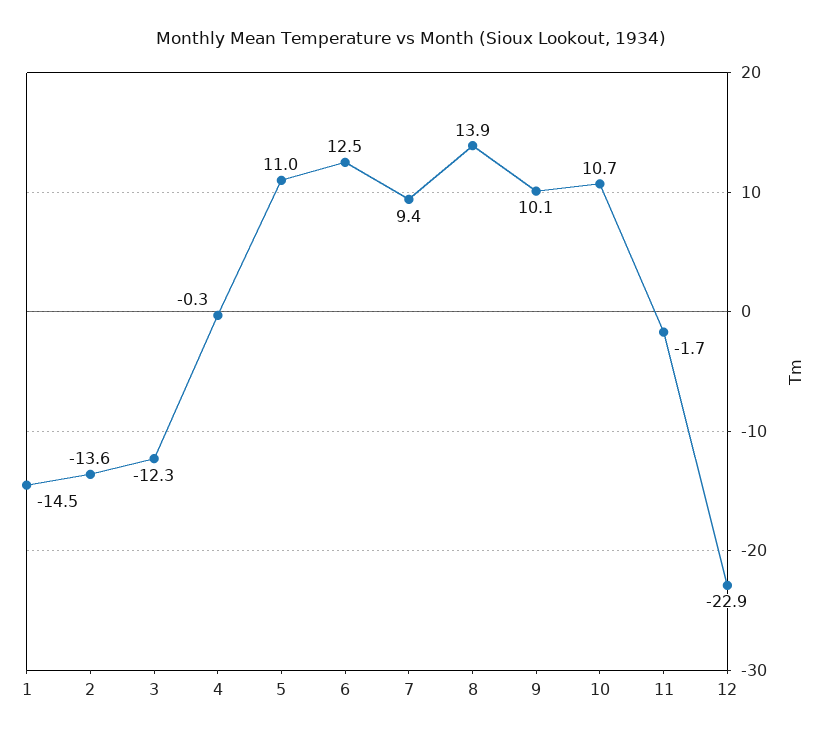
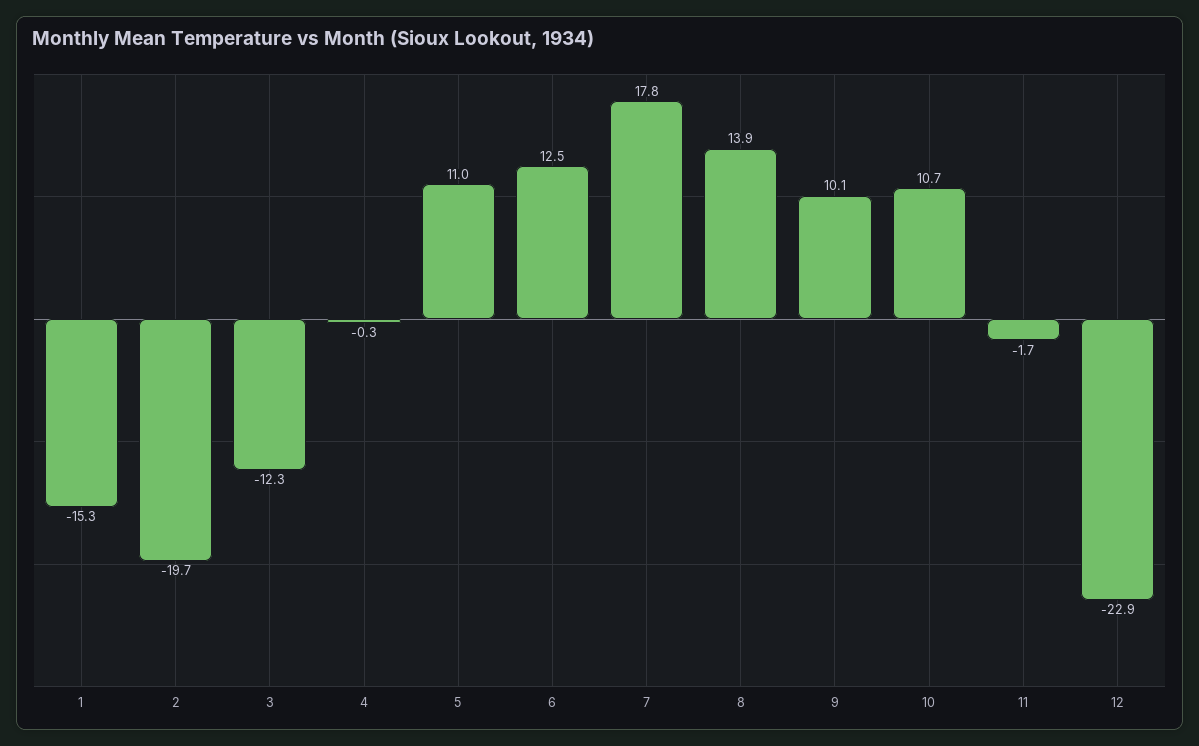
1: -14.5 -> -15.3
2: -13.6 -> -19.7
7: 9.4 -> 17.8

